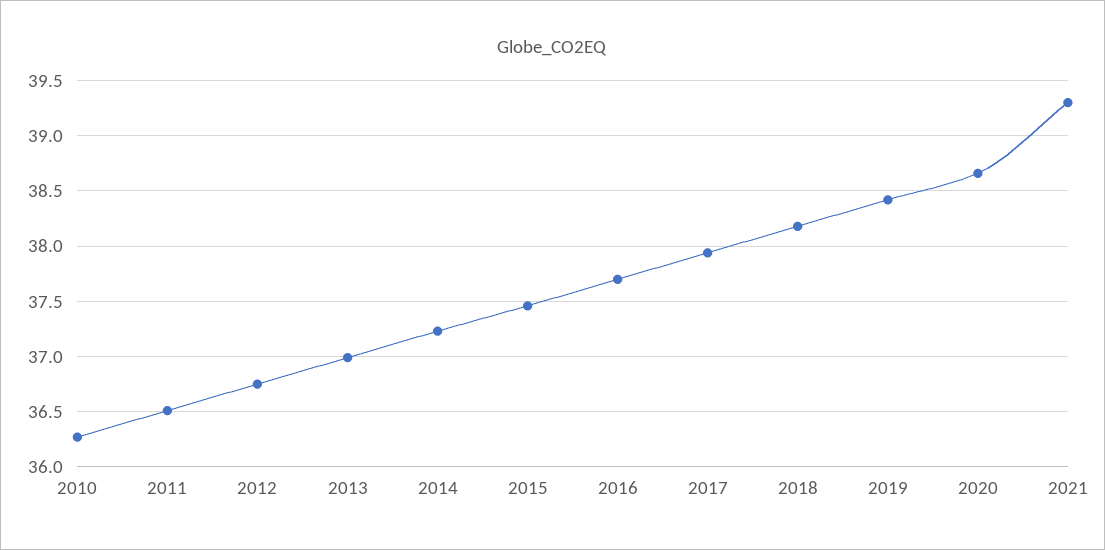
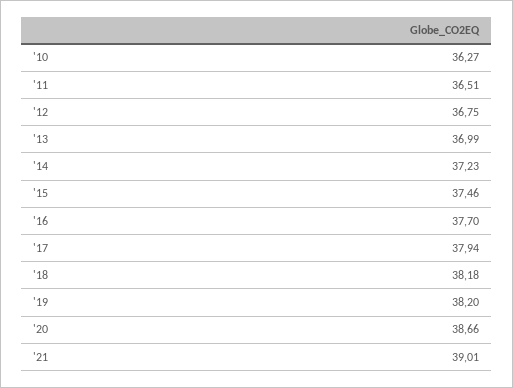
2019: 38.4 -> 38.2
2021: 39.3 -> 39.01

